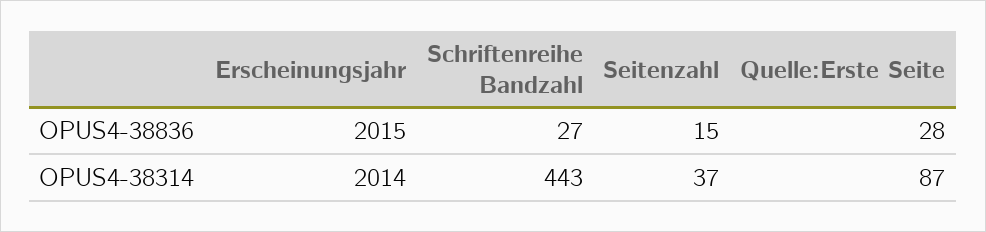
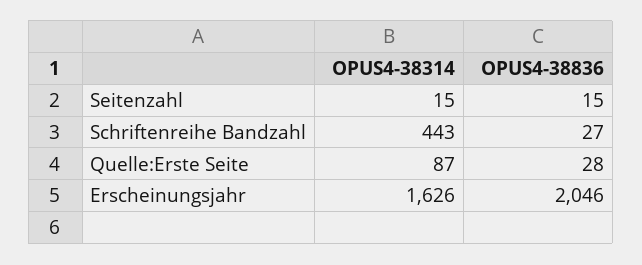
Erscheinungsjahr, OPUS4-38836: 2015 -> 2046
Erscheinungsjahr, OPUS4-38314: 2014 -> 1626
Seitenzahl, OPUS4-38314: 37 -> 15

